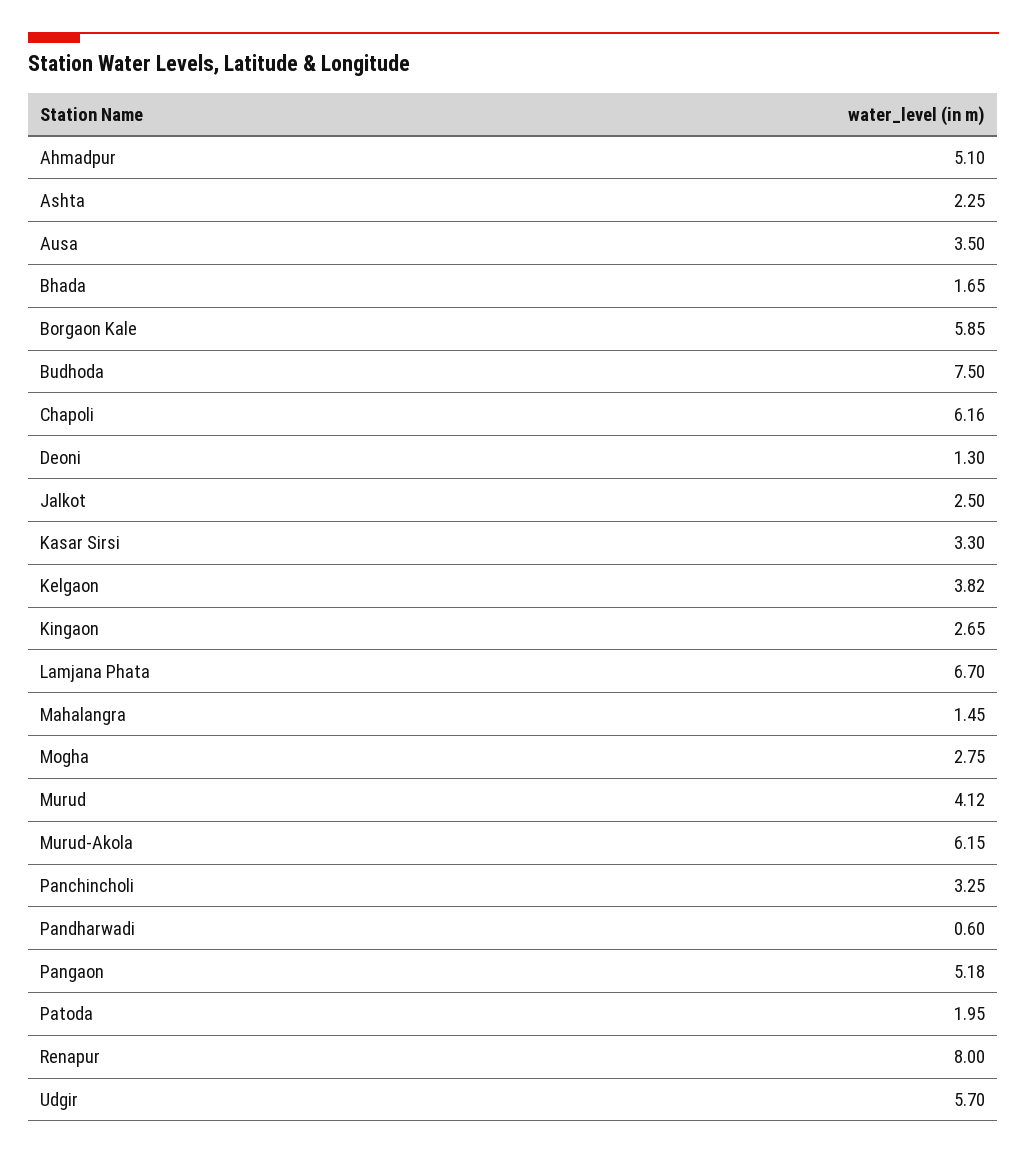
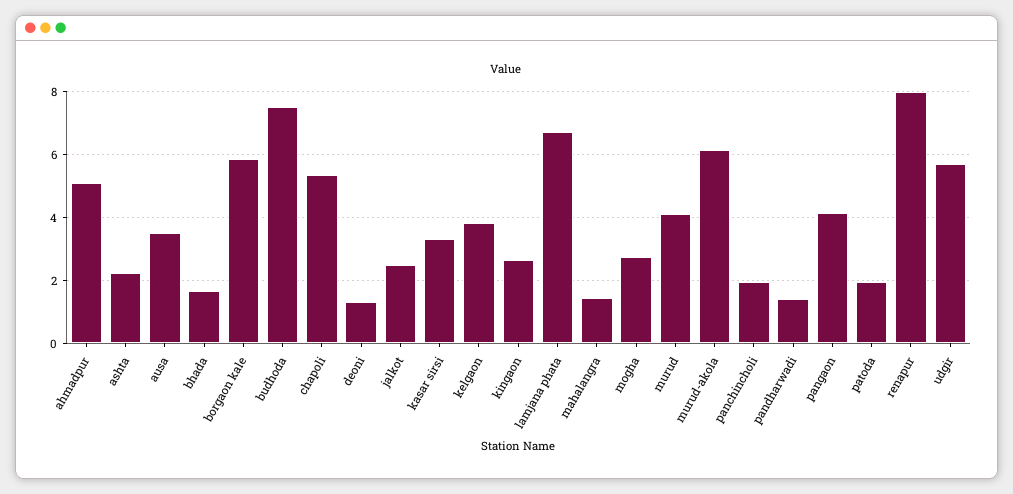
Chapoli: 6.16 -> 5.4
Panchincholi: 3.25 -> 2
Pandharwadi: 0.6 -> 1.4
Pangaon: 5.18 -> 4.2

